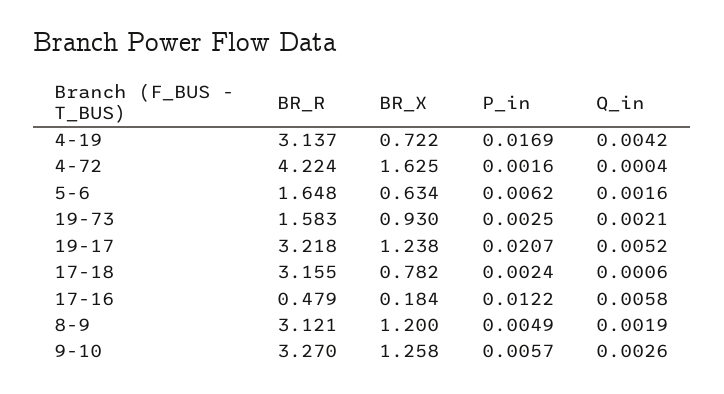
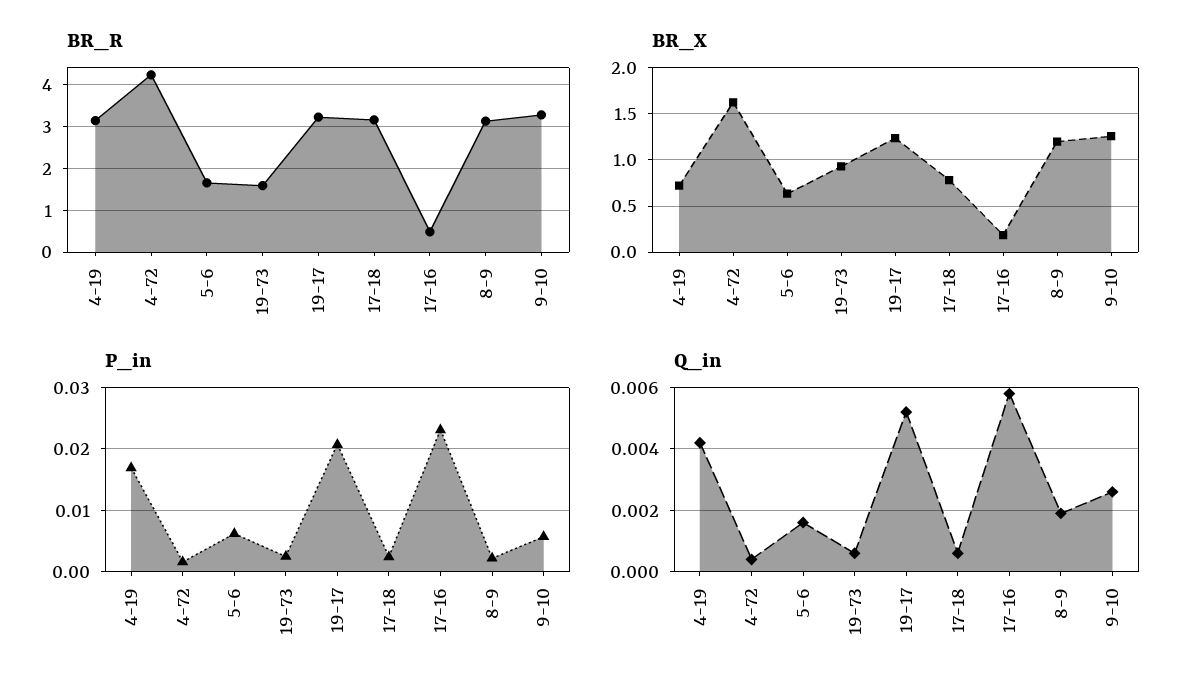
Q_in, 19-73: 0.0021 -> 0.0005
P_in, 17-16: 0.0122 -> 0.023
P_in, 8-9: 0.0049 -> 0.002

